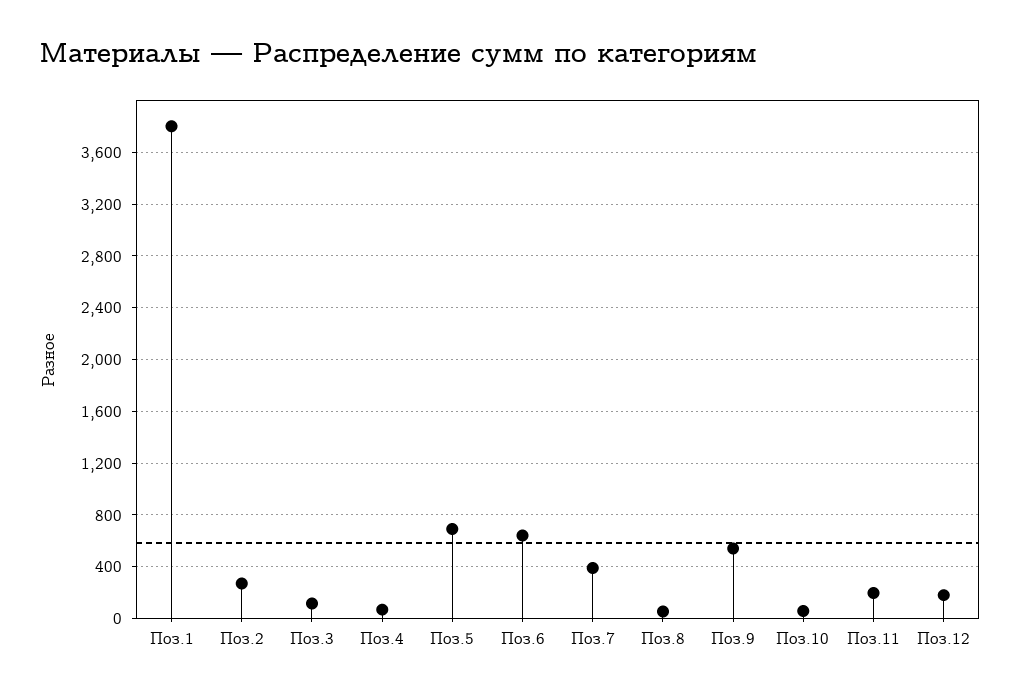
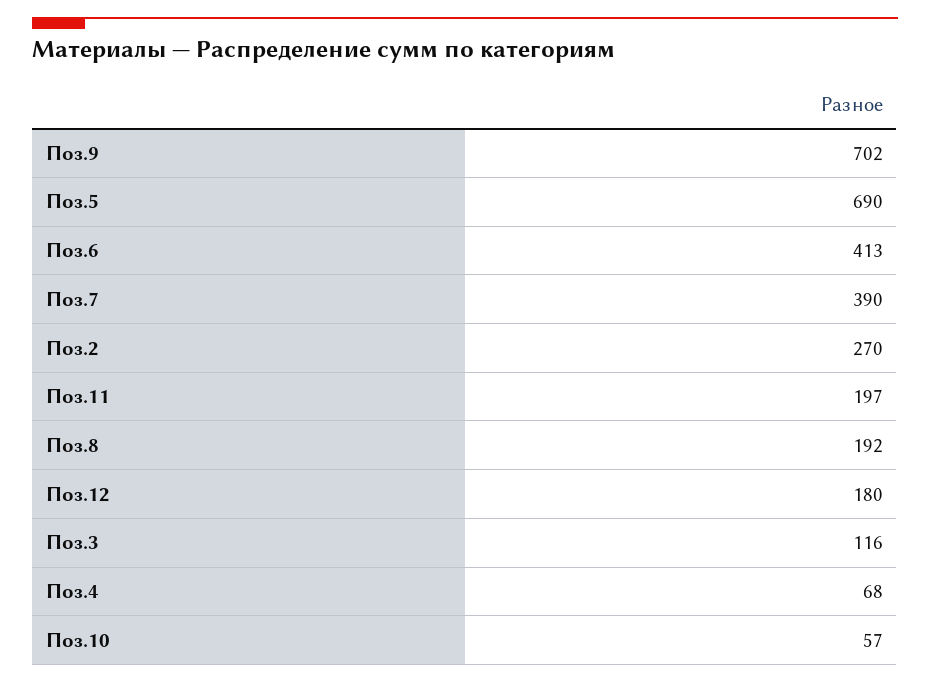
Поз.1: 3800 -> none
Поз.6: 650 -> 413
Поз.8: 50 -> 192
Поз.9: 550 -> 702

